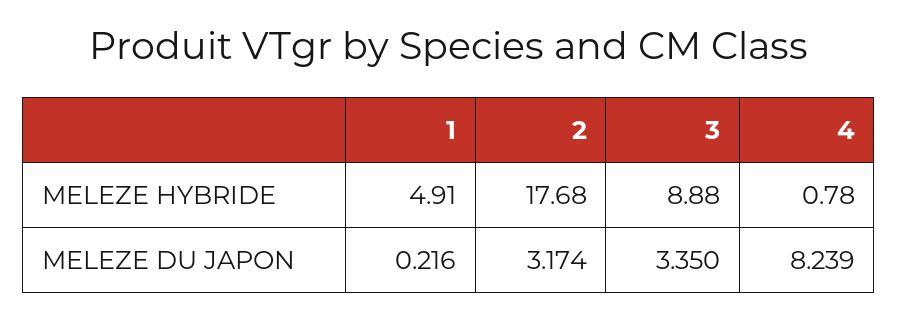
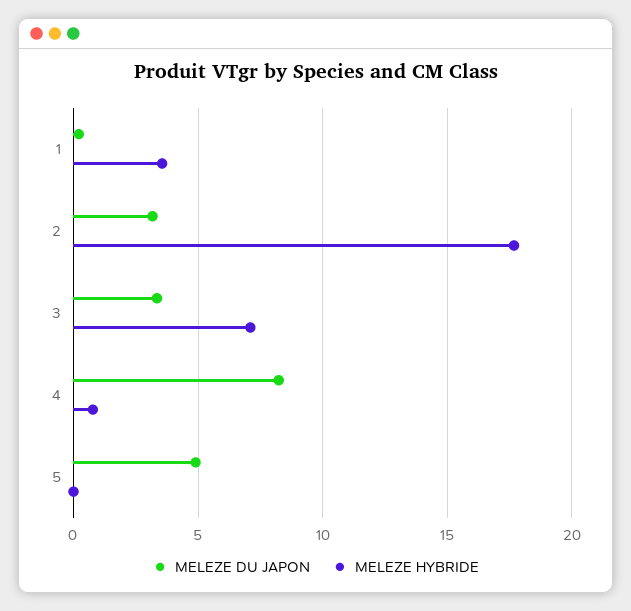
MELEZE HYBRIDE, 1: 4.91 -> 3.5
MELEZE HYBRIDE, 3: 8.88 -> 7
MELEZE DU JAPON, 5: none -> 5
MELEZE HYBRIDE, 5: none -> 0

